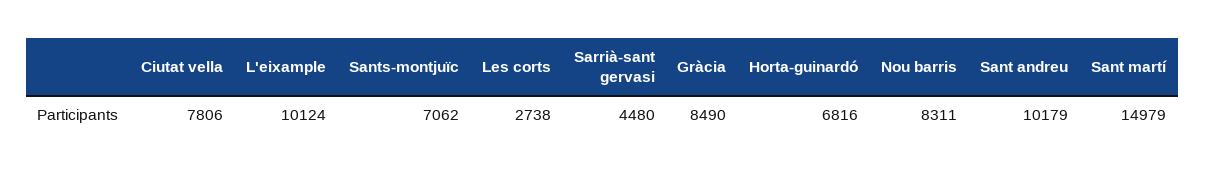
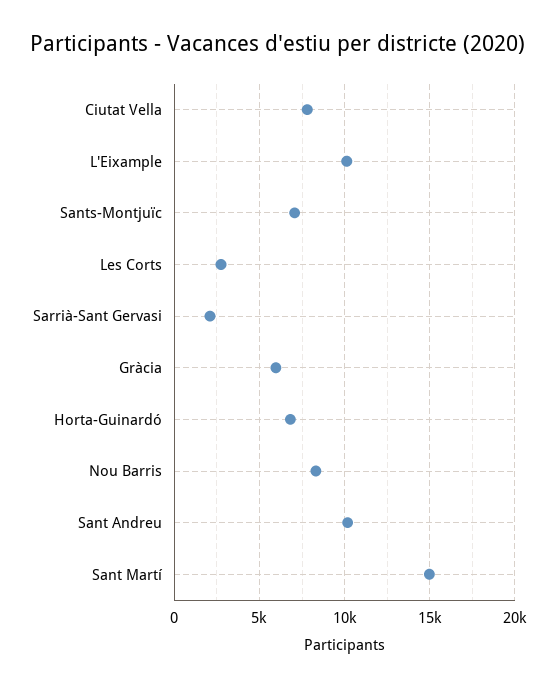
Sarrià-sant gervasi: 4480 -> 2000
Gràcia: 8490 -> 6000

